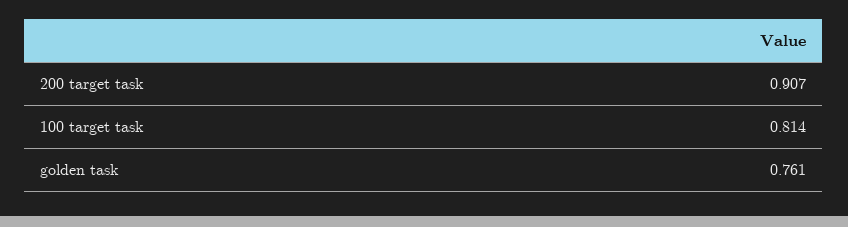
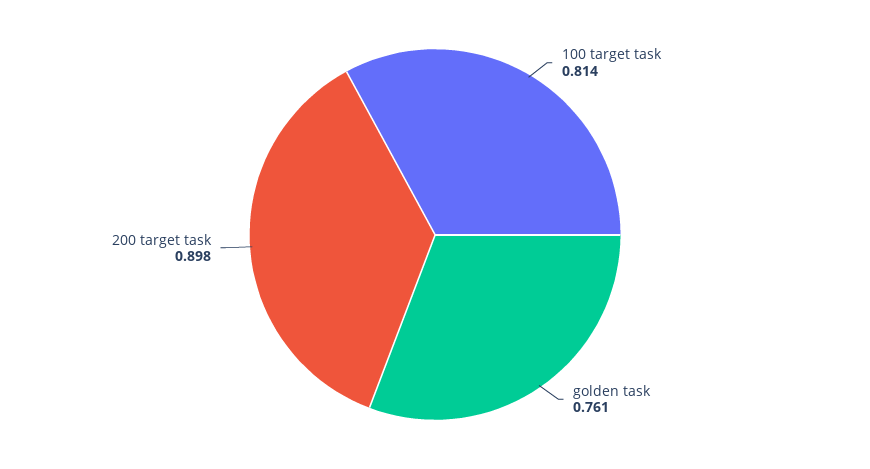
200 target task: 0.907 -> 0.898

